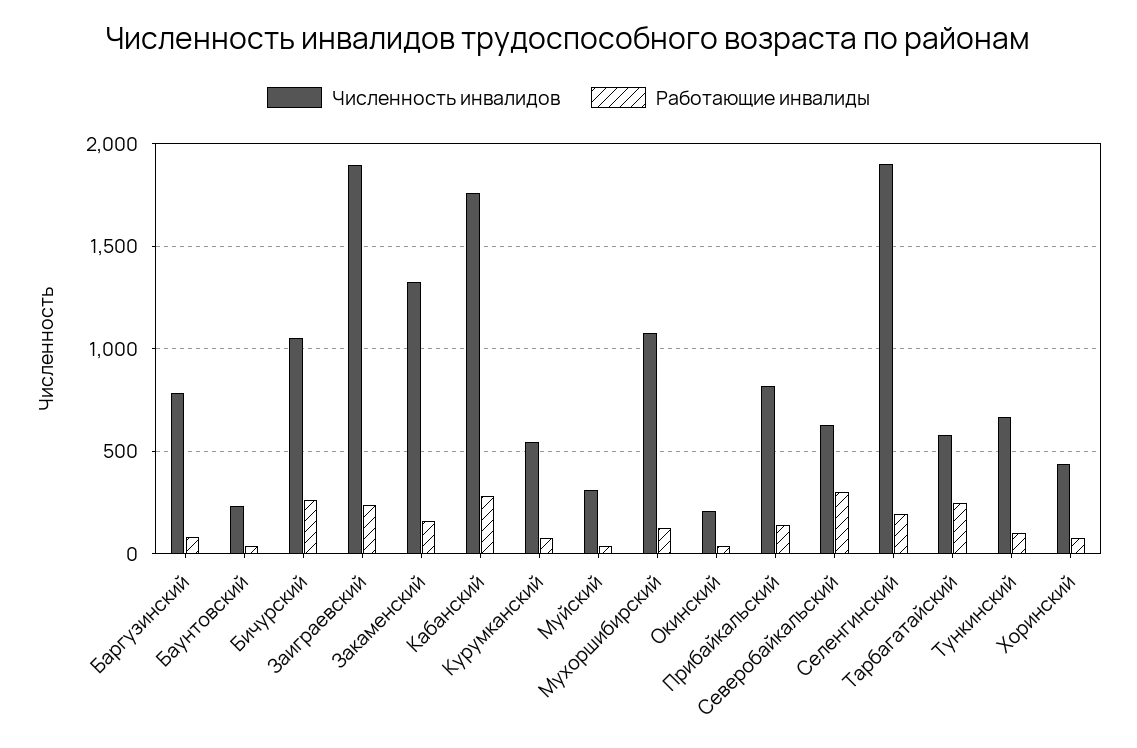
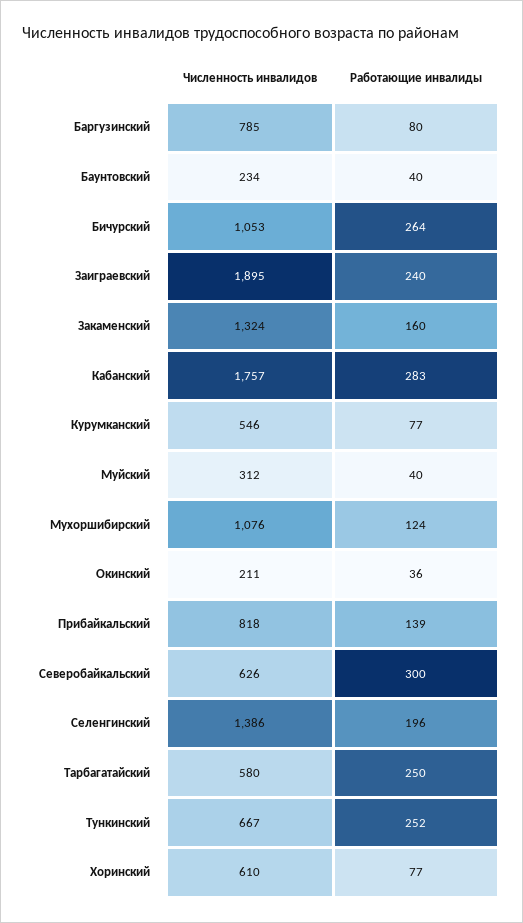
Численность инвалидов, Селенгинский: 1900 -> 1386
Работающие инвалиды, Тункинский: 100 -> 252
Численность инвалидов, Хоринский: 450 -> 610

